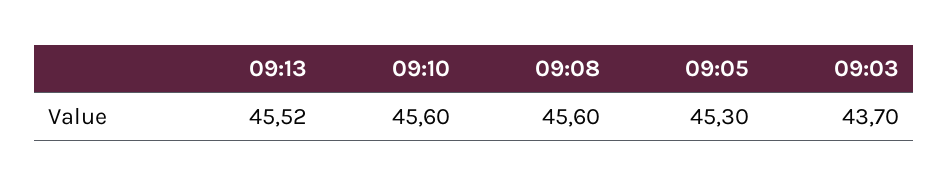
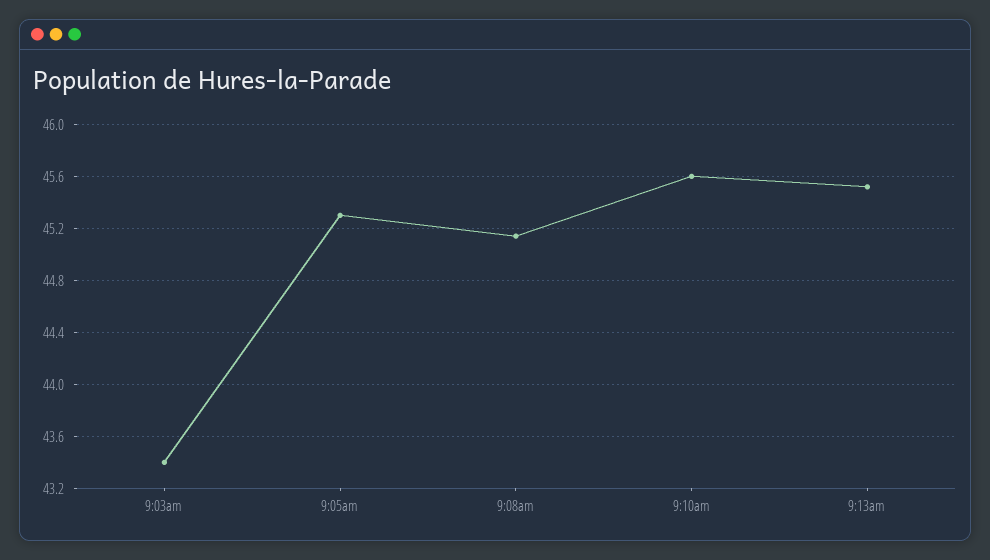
09:08: 45.6 -> 45.15
09:03: 43.7 -> 43.4

